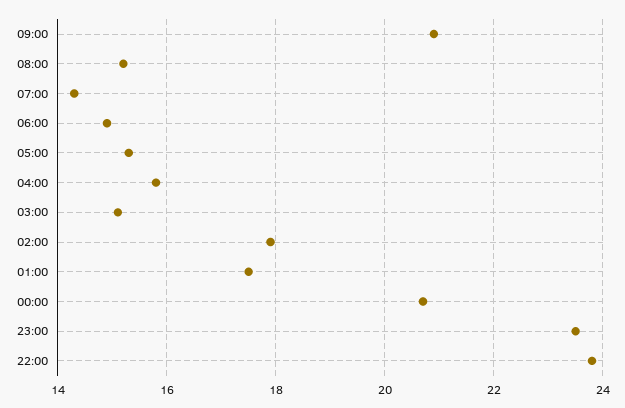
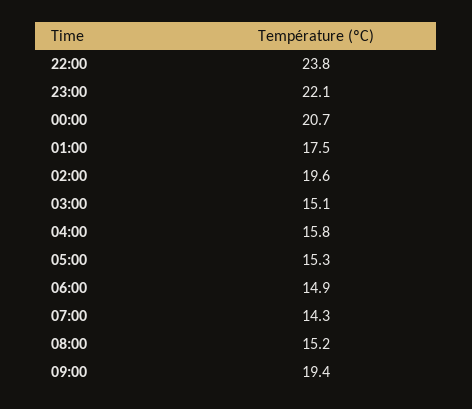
09:00: 21 -> 19.4
02:00: 18 -> 19.6
23:00: 23.5 -> 22.1

